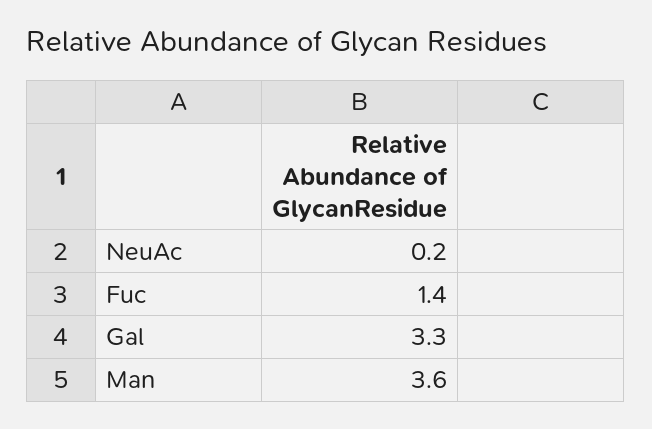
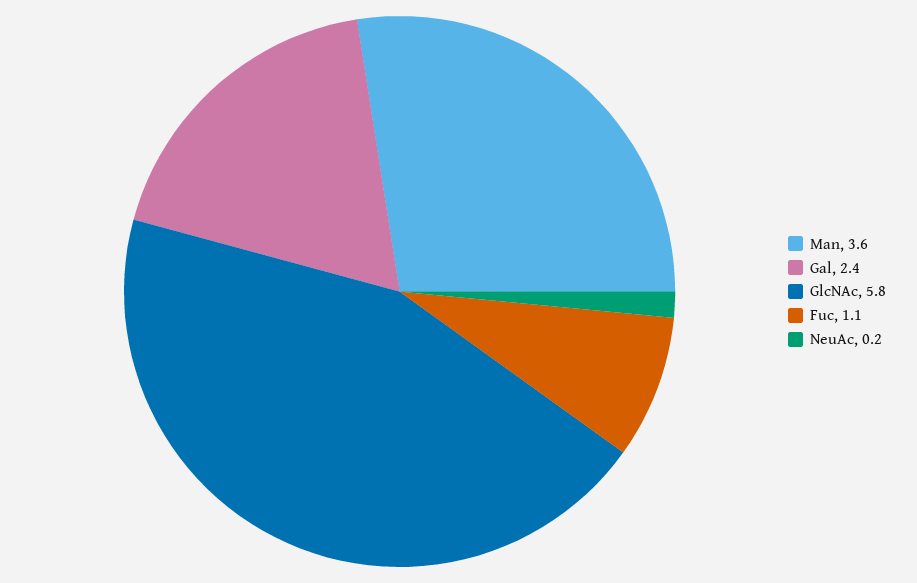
Fuc: 1.4 -> 1.1
Gal: 3.3 -> 2.4
GlcNAc: none -> 5.8

